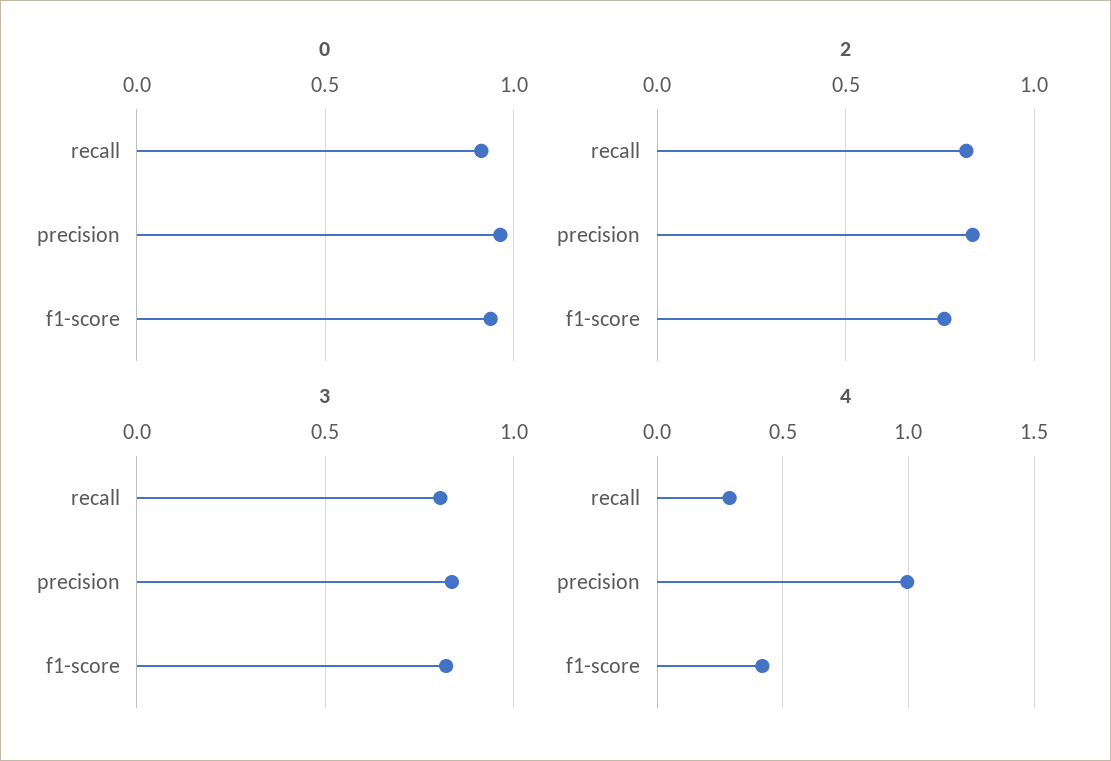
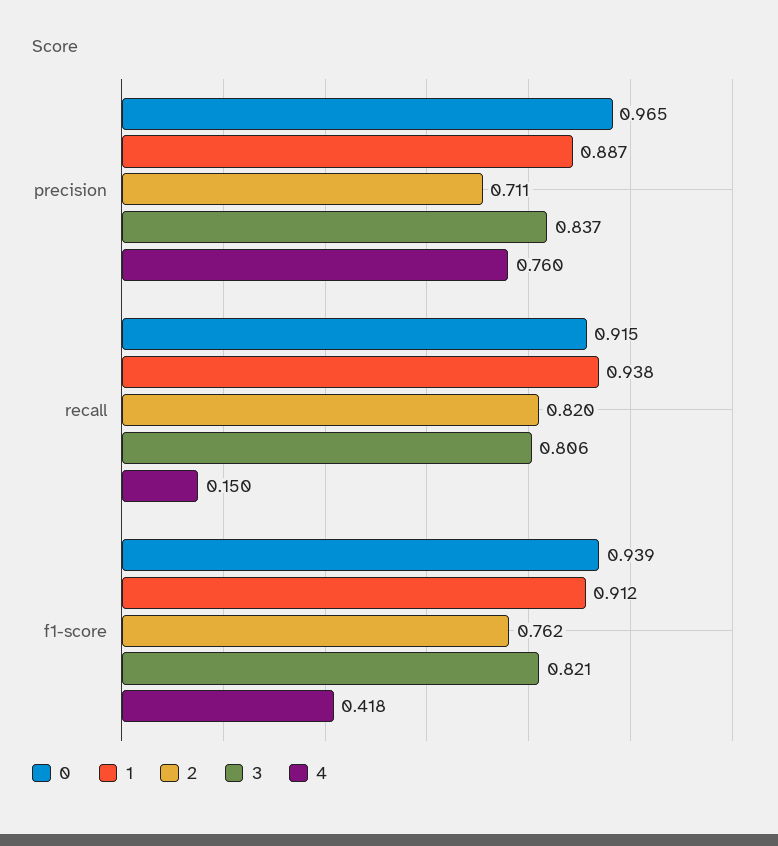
2, precision: 0.85 -> 0.711
4, recall: 0.3 -> 0.15
4, precision: 1 -> 0.76
1, precision: none -> 0.887
1, recall: none -> 0.938
1, f1-score: none -> 0.912

